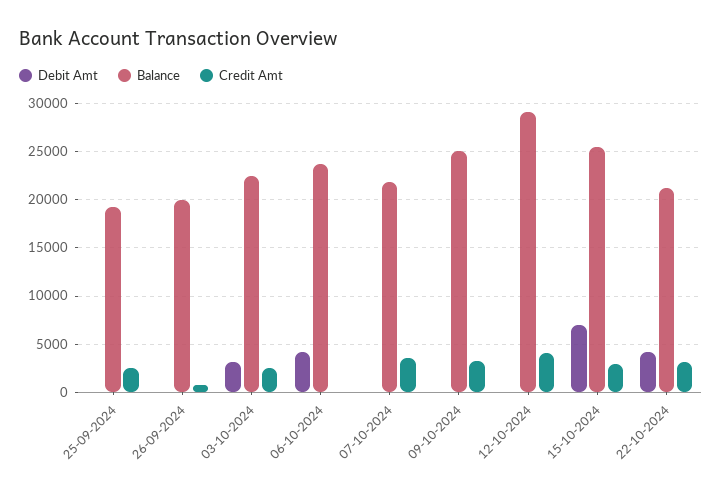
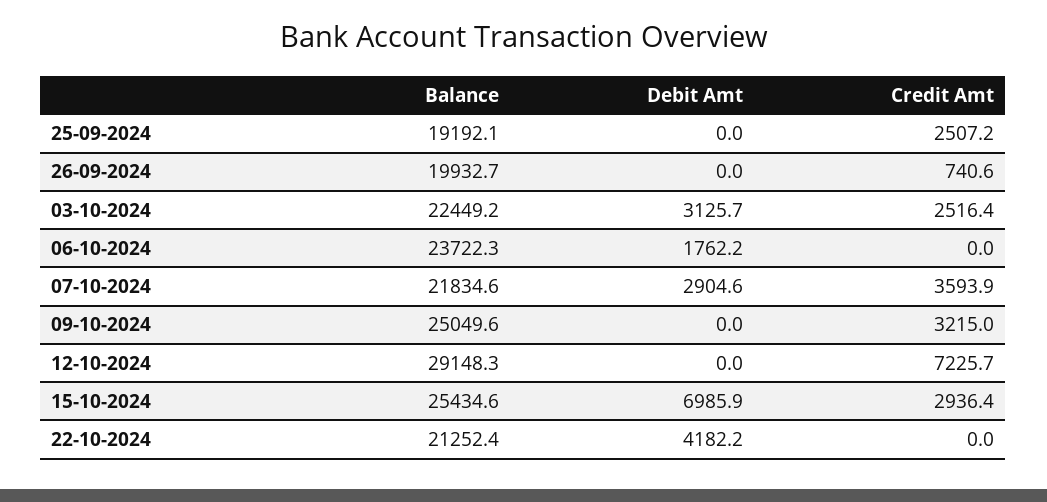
Debit Amt, 06-10-2024: 4000 -> 1762.2
Debit Amt, 07-10-2024: 0 -> 2904.6
Credit Amt, 12-10-2024: 4000 -> 7225.7
Credit Amt, 22-10-2024: 3000 -> 0

